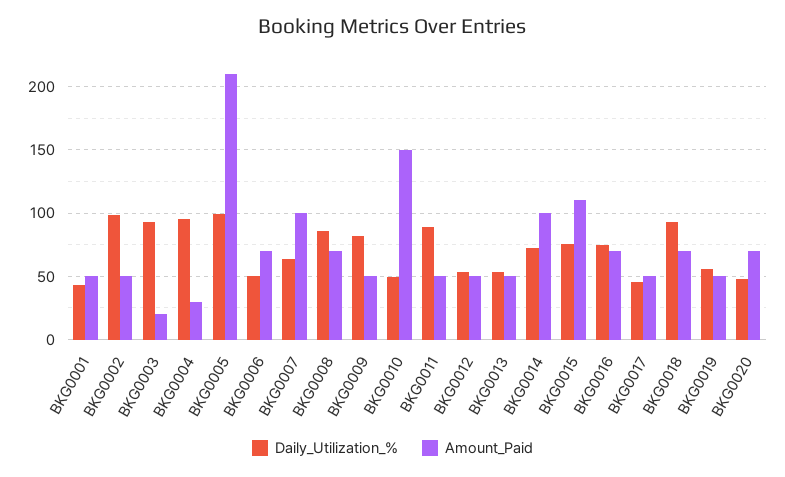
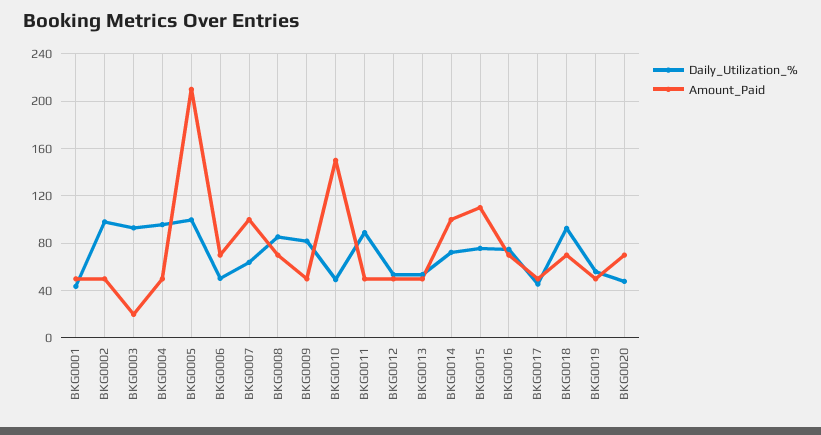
Amount_Paid, BKG0004: 30 -> 50

